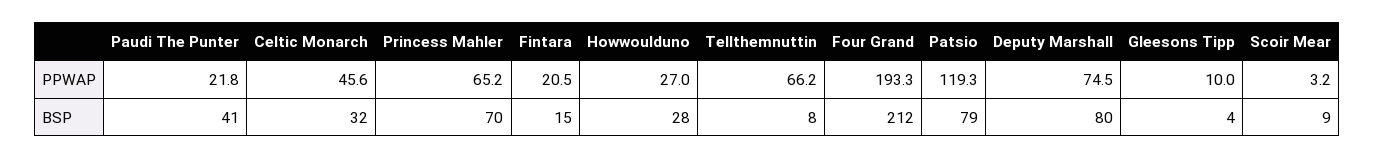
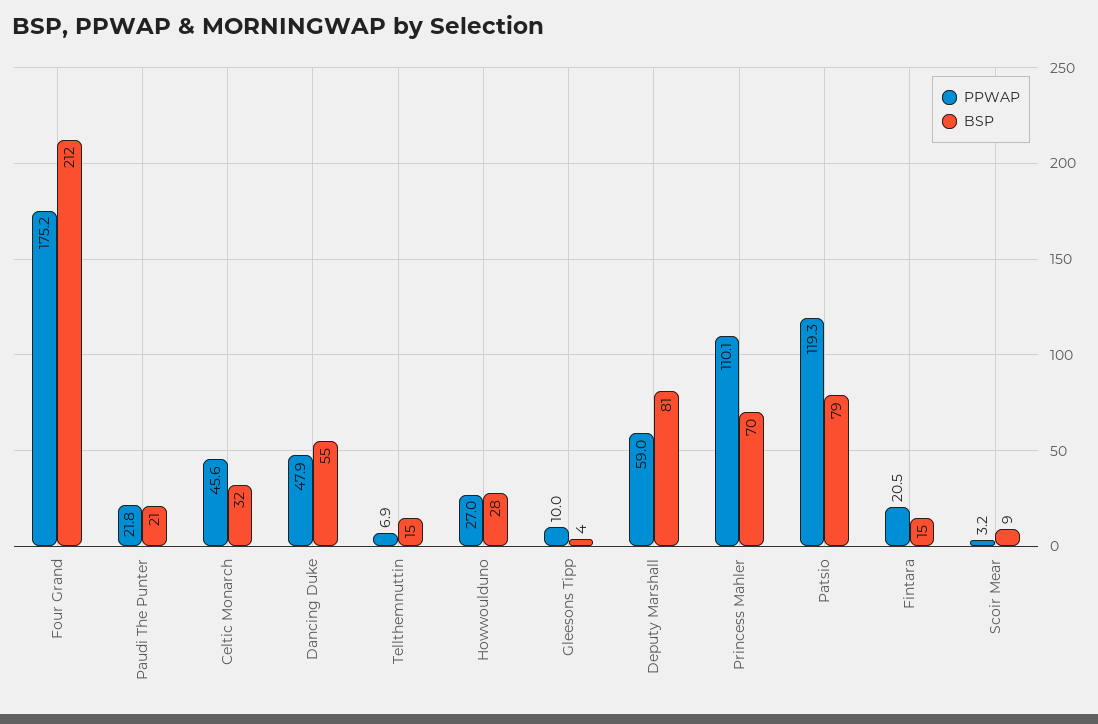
PPWAP, Princess Mahler: 65.2 -> 110.1
PPWAP, Tellthemnuttin: 66.2 -> 6.9
PPWAP, Four Grand: 193.3 -> 175.2
PPWAP, Deputy Marshall: 74.5 -> 59
BSP, Paudi The Punter: 41 -> 21
BSP, Tellthemnuttin: 8 -> 15
BSP, Deputy Marshall: 80 -> 81
PPWAP, Dancing Duke: none -> 47.9
BSP, Dancing Duke: none -> 55

